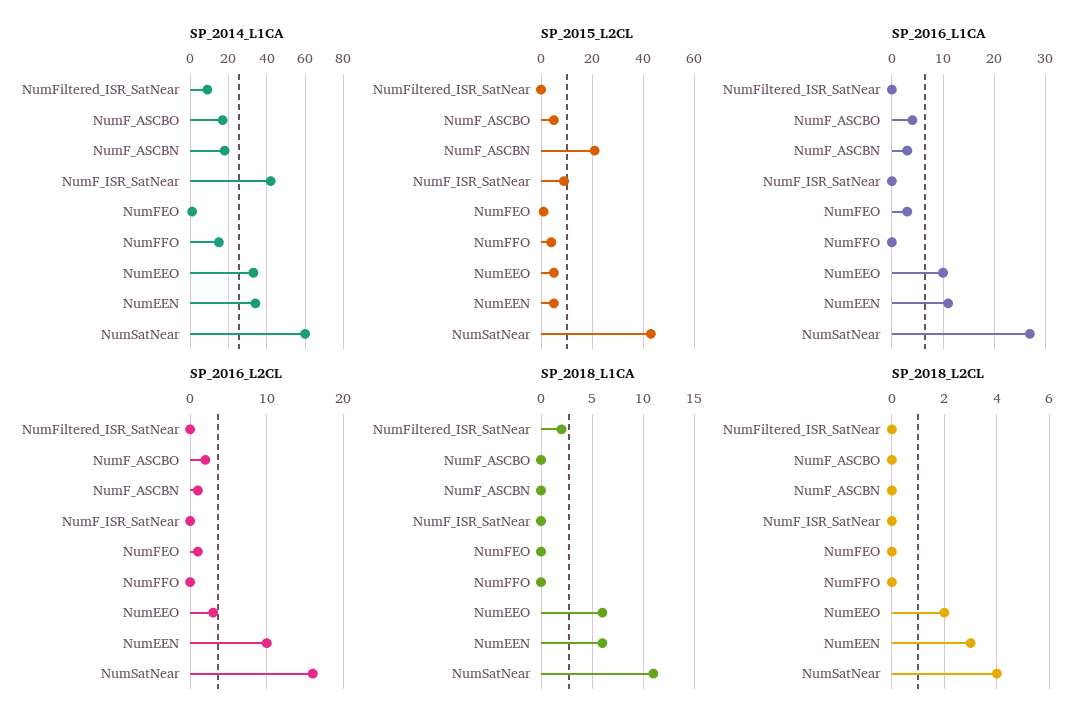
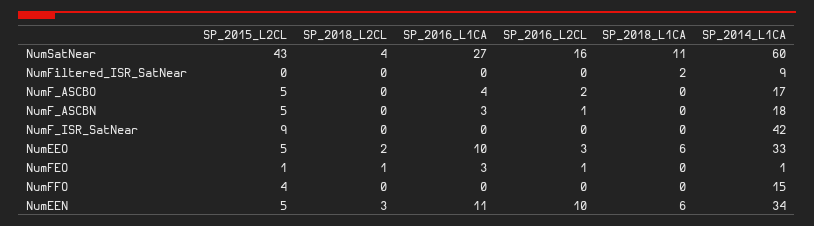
SP_2015_L2CL, NumF_ASCBN: 20 -> 5
SP_2018_L2CL, NumFEO: 0 -> 1

